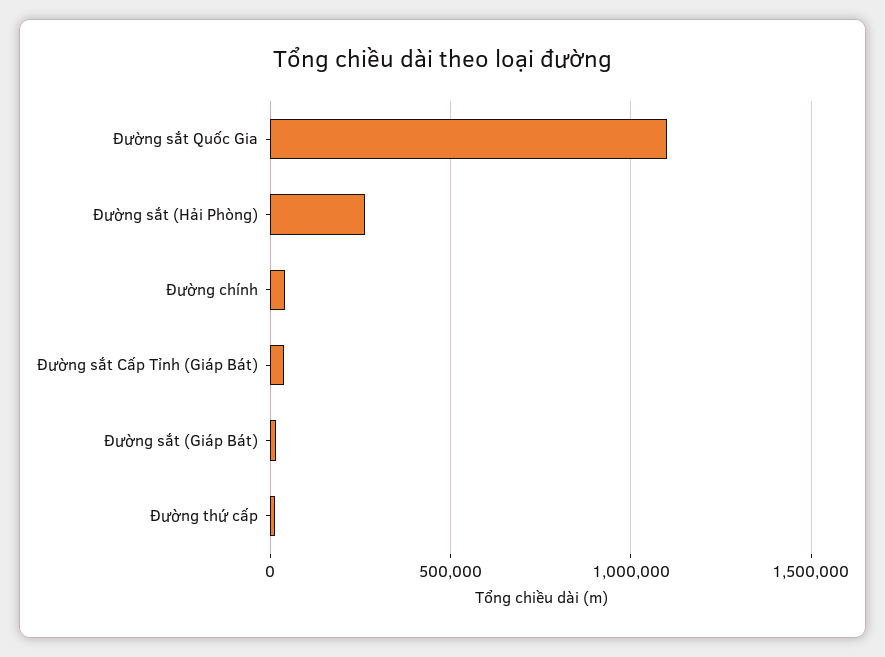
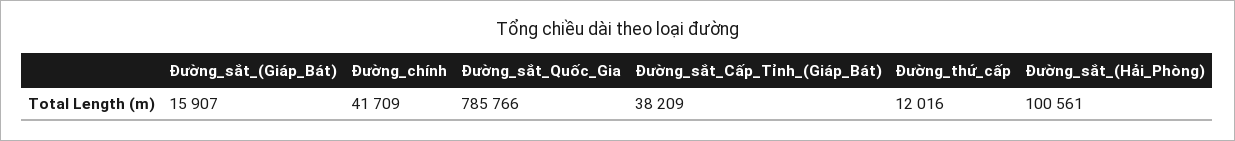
Đường sắt Quốc Gia: 1100000 -> 785766
Đường sắt (Hải Phòng): 250000 -> 100561

